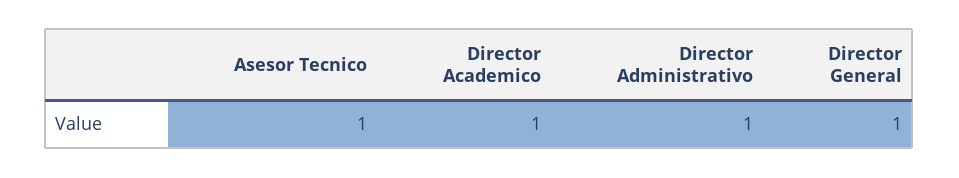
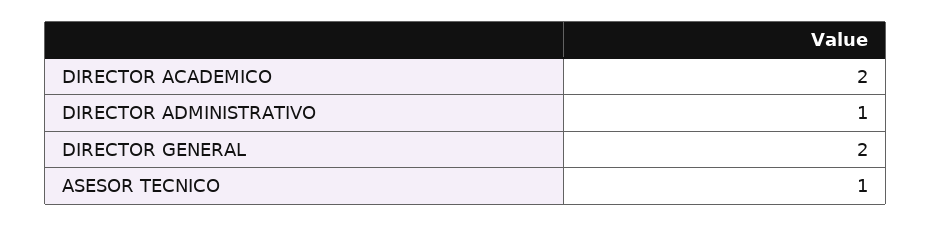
Director Academico: 1 -> 2
Director General: 1 -> 2

